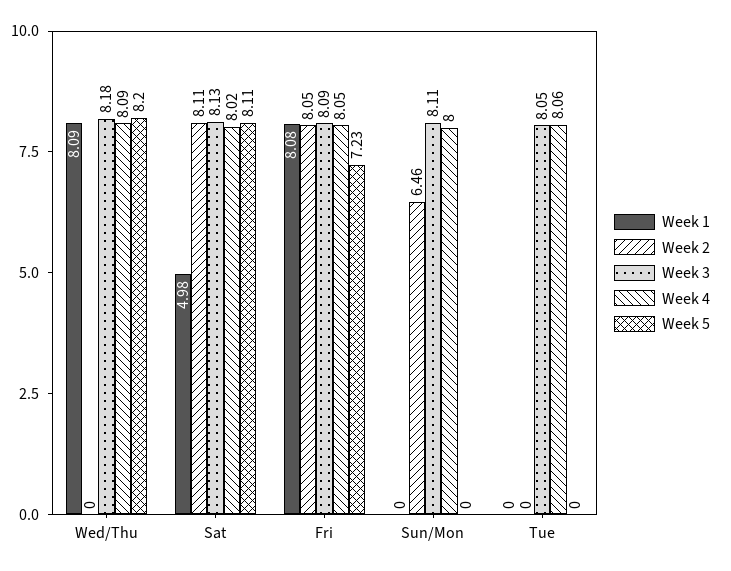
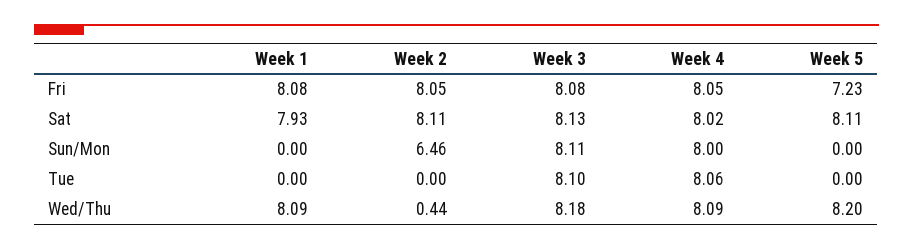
Week 2, Wed/Thu: 0 -> 0.44
Week 1, Sat: 4.98 -> 7.93
Week 3, Fri: 8.09 -> 8.08
Week 3, Tue: 8.05 -> 8.1

